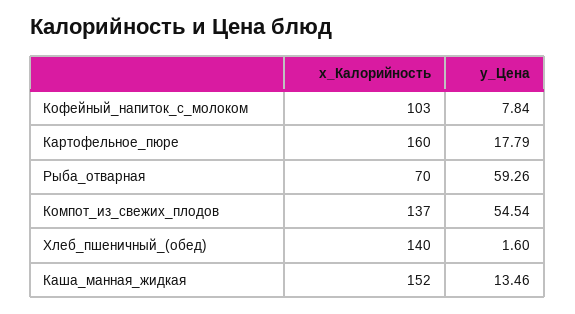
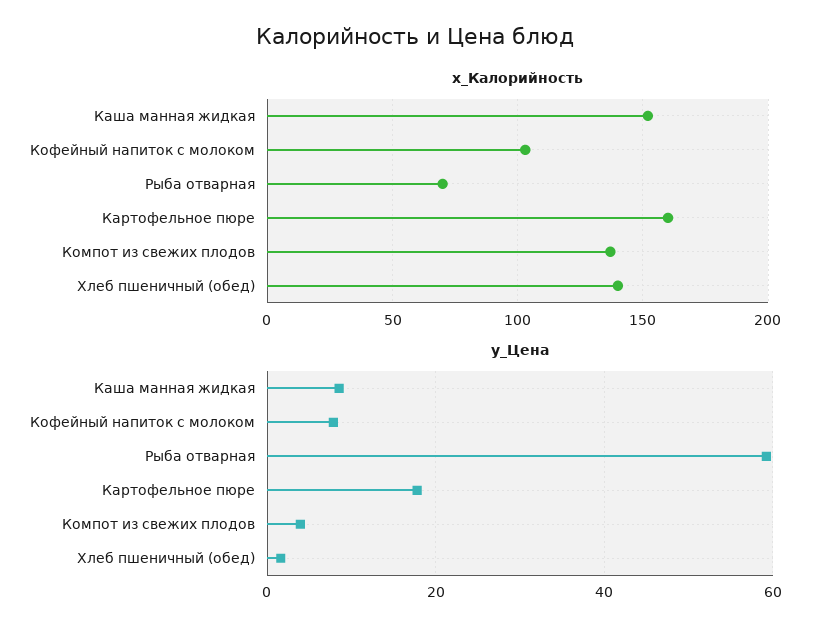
y_Цена, Компот_из_свежих_плодов: 54.54 -> 4
y_Цена, Каша_манная_жидкая: 13.46 -> 8

